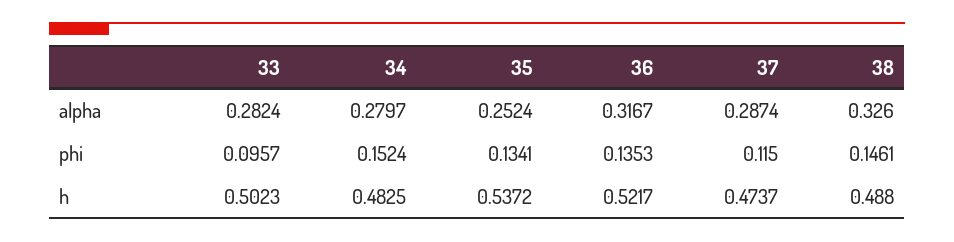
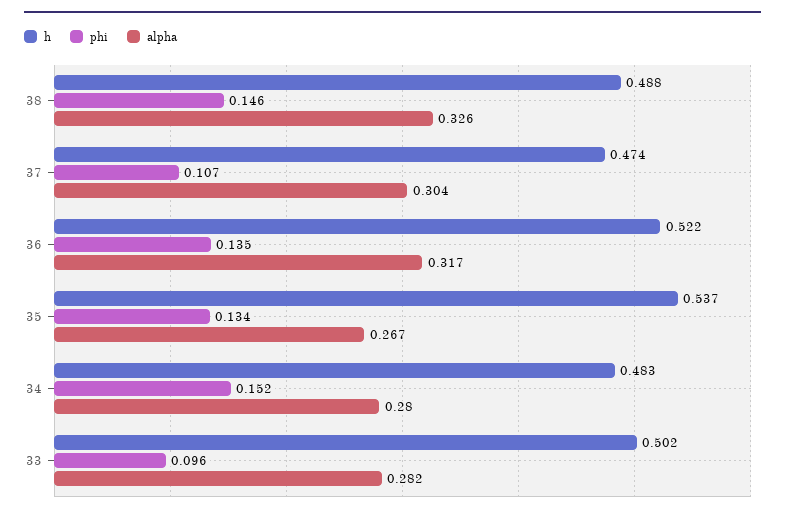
alpha, 35: 0.2524 -> 0.267
alpha, 37: 0.2874 -> 0.304
phi, 37: 0.115 -> 0.107

